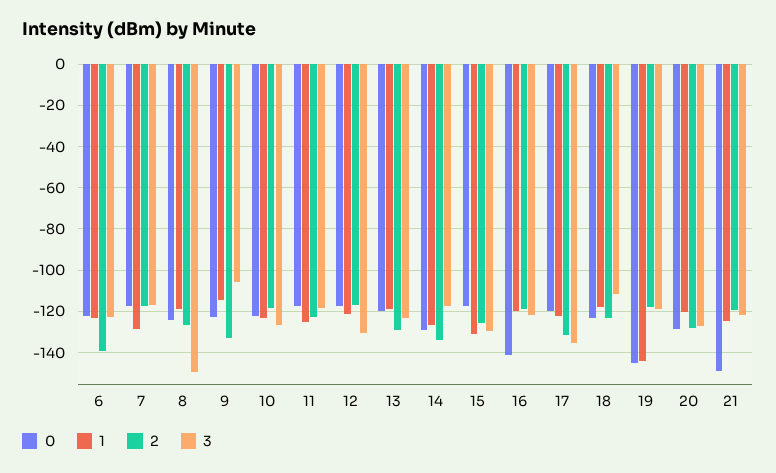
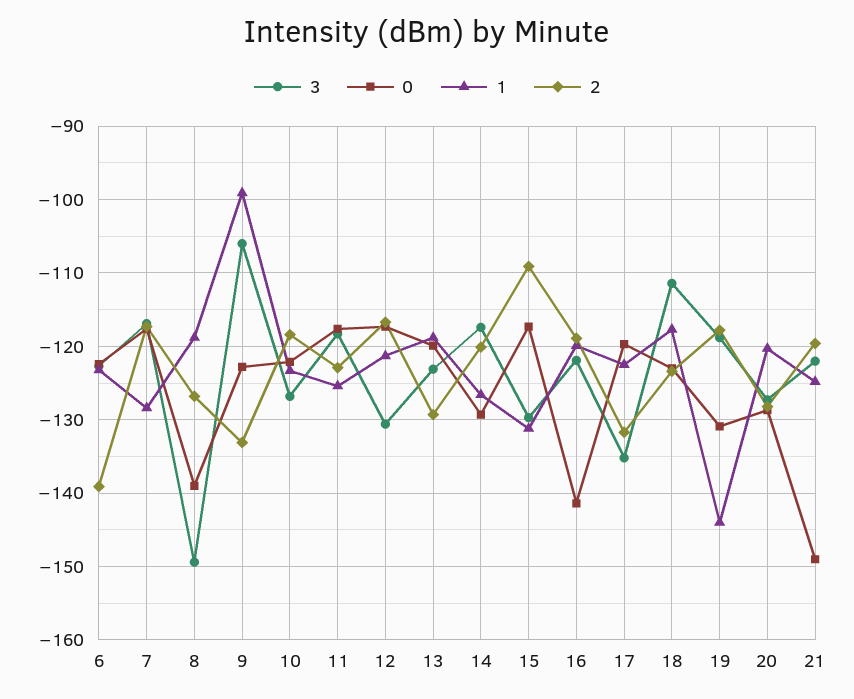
0, 8: -125 -> -139
1, 9: -115 -> -99
2, 14: -135 -> -120
2, 15: -125 -> -109
0, 19: -145 -> -131

